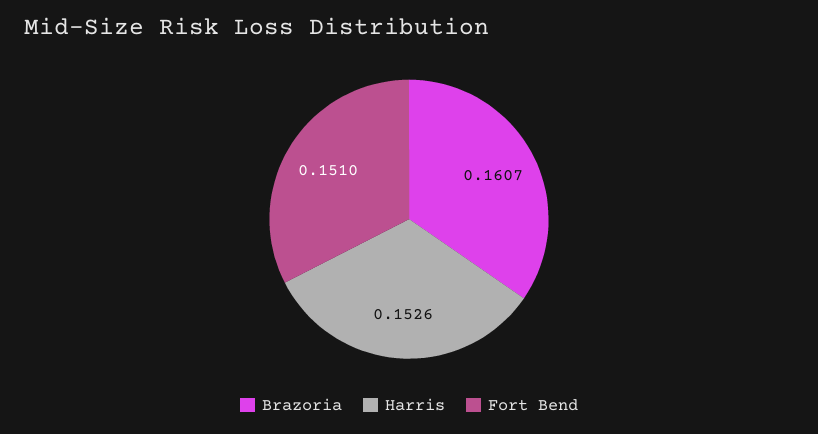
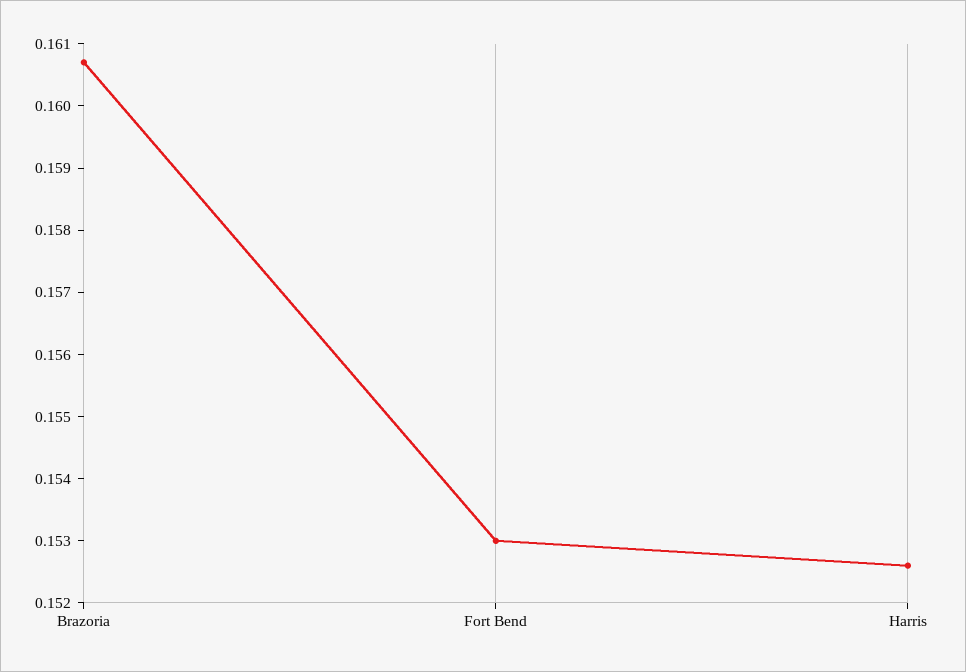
Fort Bend: 0.151 -> 0.153

